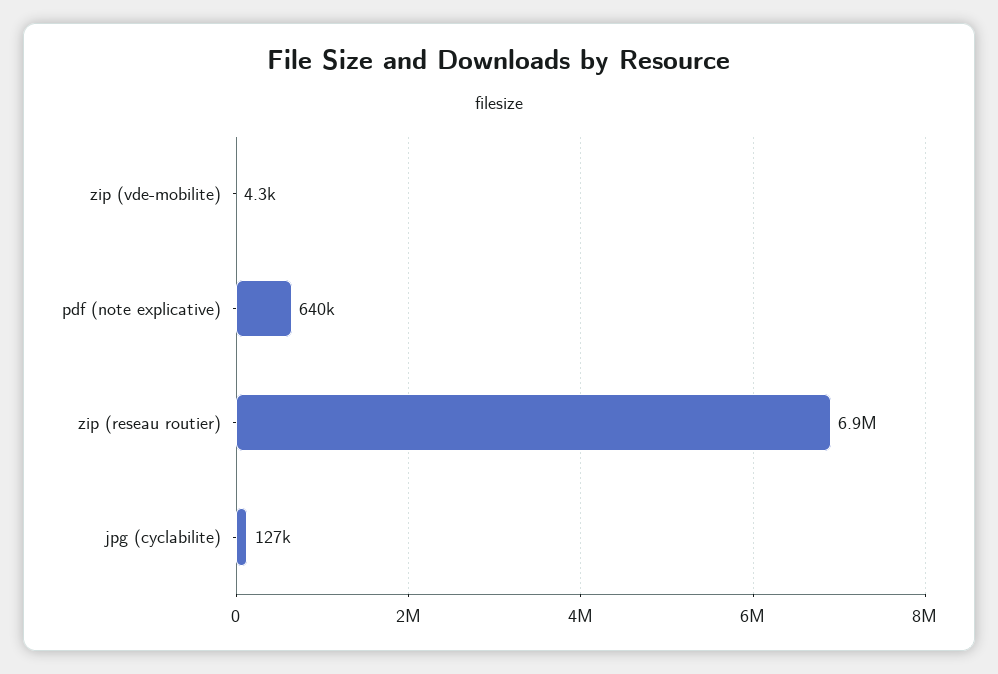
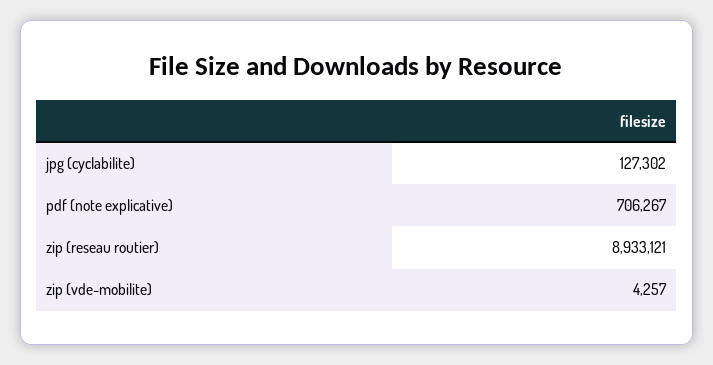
pdf (note explicative): 640000 -> 706267
zip (reseau routier): 6900000 -> 8933121

